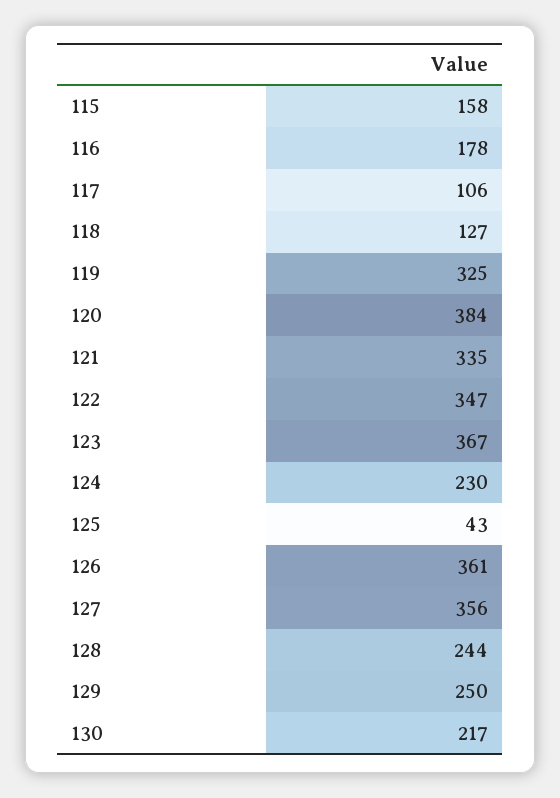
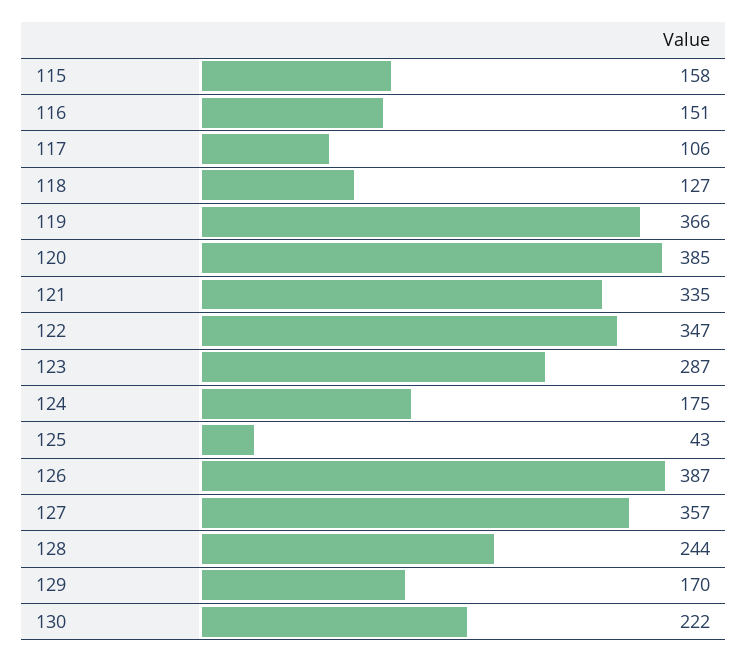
116: 178 -> 151
119: 325 -> 366
120: 384 -> 385
123: 367 -> 287
124: 230 -> 175
126: 361 -> 387
127: 356 -> 357
129: 250 -> 170
130: 217 -> 222

